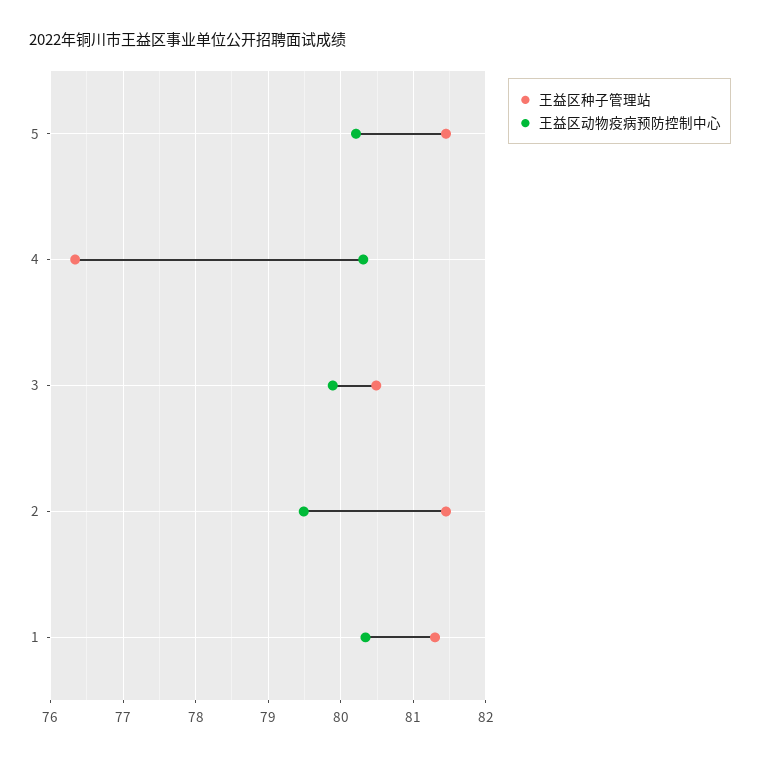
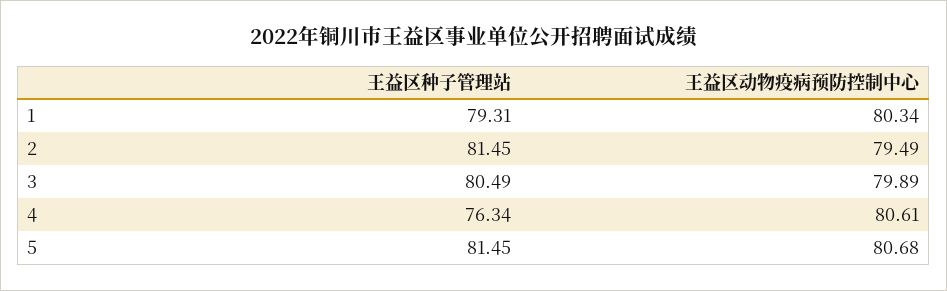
王益区动物疫病预防控制中心, 5: 80.2 -> 80.68
王益区动物疫病预防控制中心, 4: 80.3 -> 80.61
王益区种子管理站, 1: 81.3 -> 79.31

